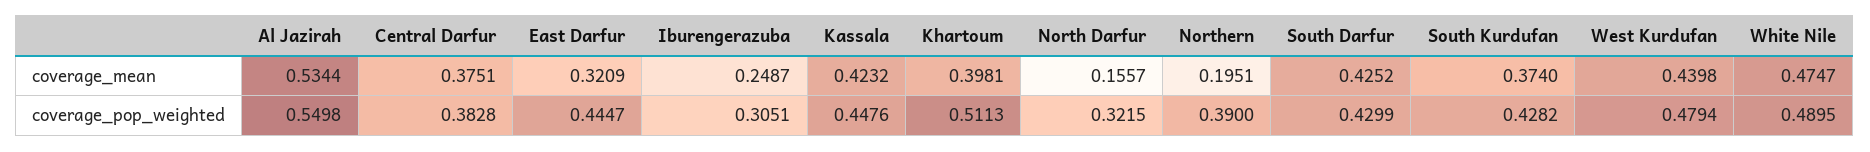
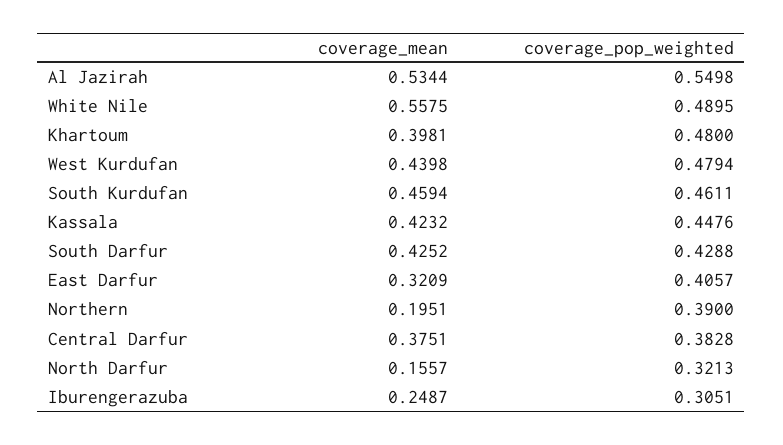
South Kurdufan, coverage_mean: 0.374 -> 0.4594
White Nile, coverage_mean: 0.4747 -> 0.5575
East Darfur, coverage_pop_weighted: 0.4447 -> 0.4057
Khartoum, coverage_pop_weighted: 0.5113 -> 0.48
North Darfur, coverage_pop_weighted: 0.3215 -> 0.3213
South Darfur, coverage_pop_weighted: 0.4299 -> 0.4288
South Kurdufan, coverage_pop_weighted: 0.4282 -> 0.4611

